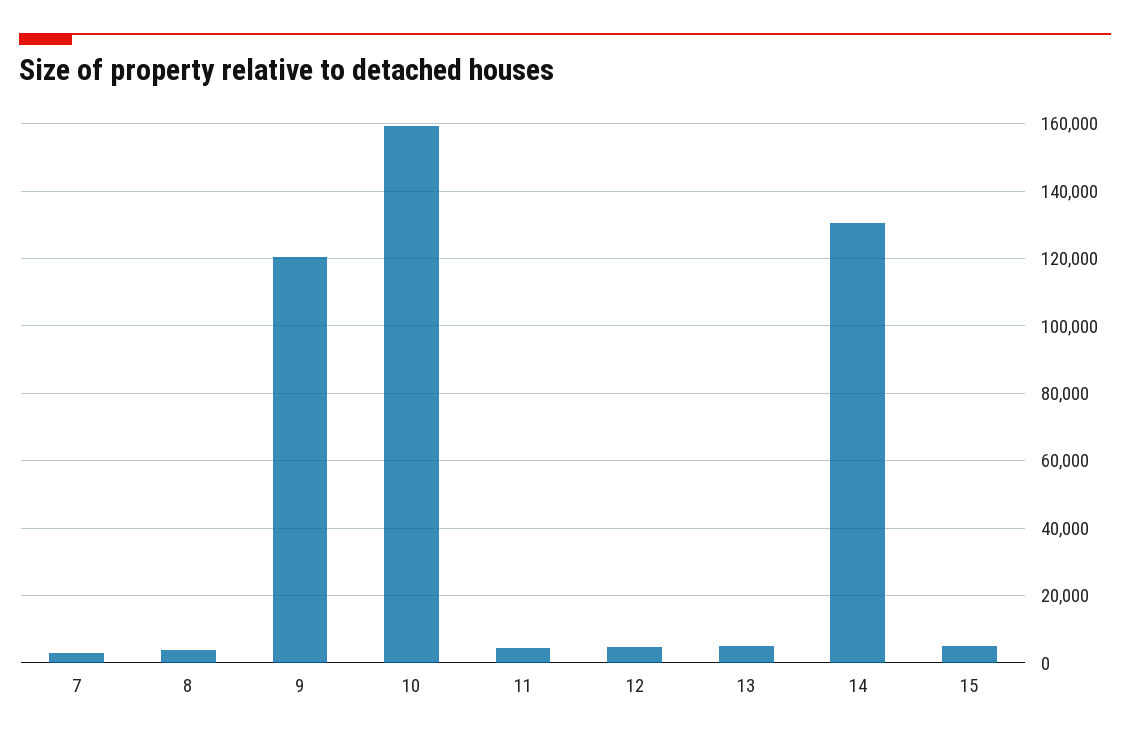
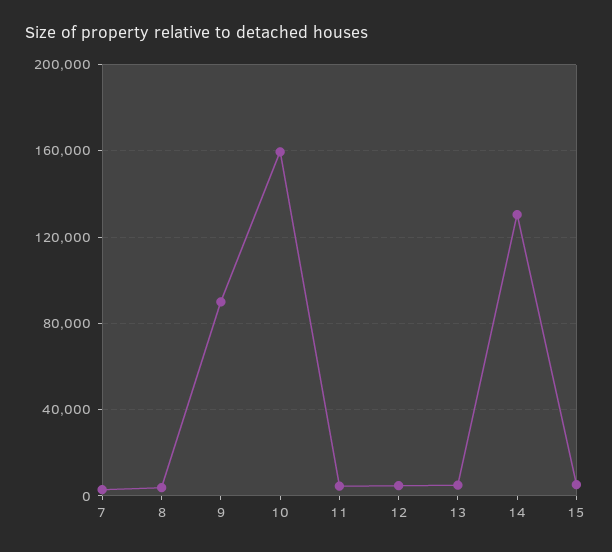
9: 120000 -> 90000

